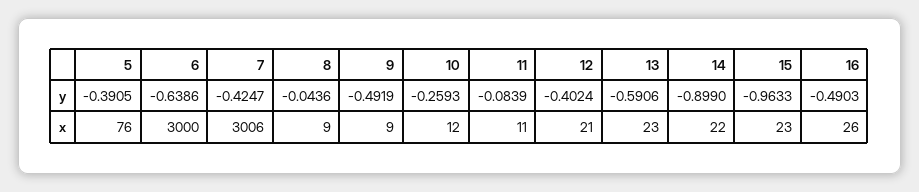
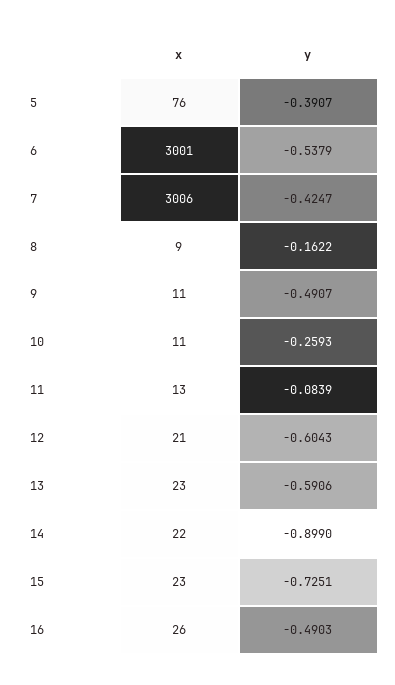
5, y: -0.3905 -> -0.3907
6, y: -0.6386 -> -0.5379
8, y: -0.0436 -> -0.1622
9, y: -0.4919 -> -0.4907
12, y: -0.4024 -> -0.6043
15, y: -0.9633 -> -0.7251
6, x: 3000 -> 3001
9, x: 9 -> 11
10, x: 12 -> 11
11, x: 11 -> 13

